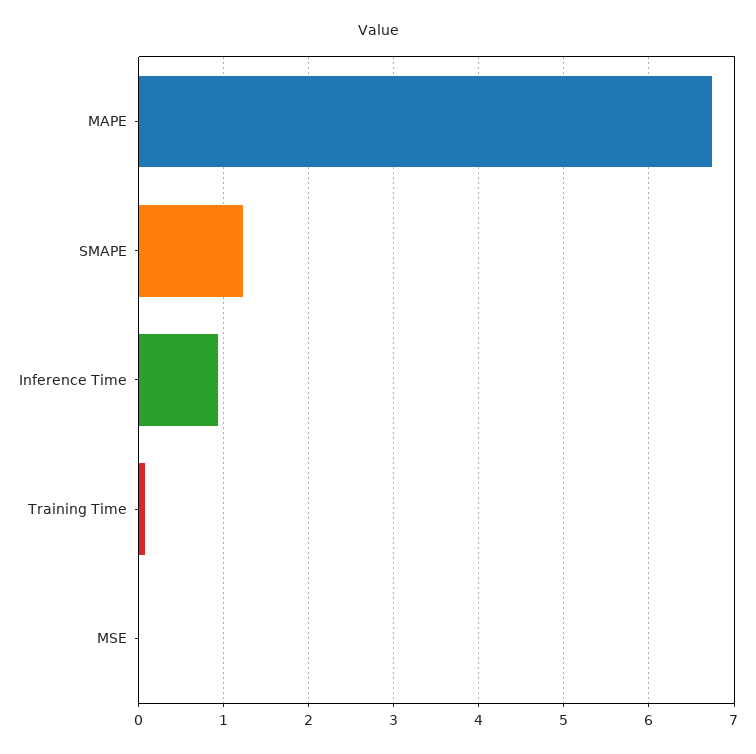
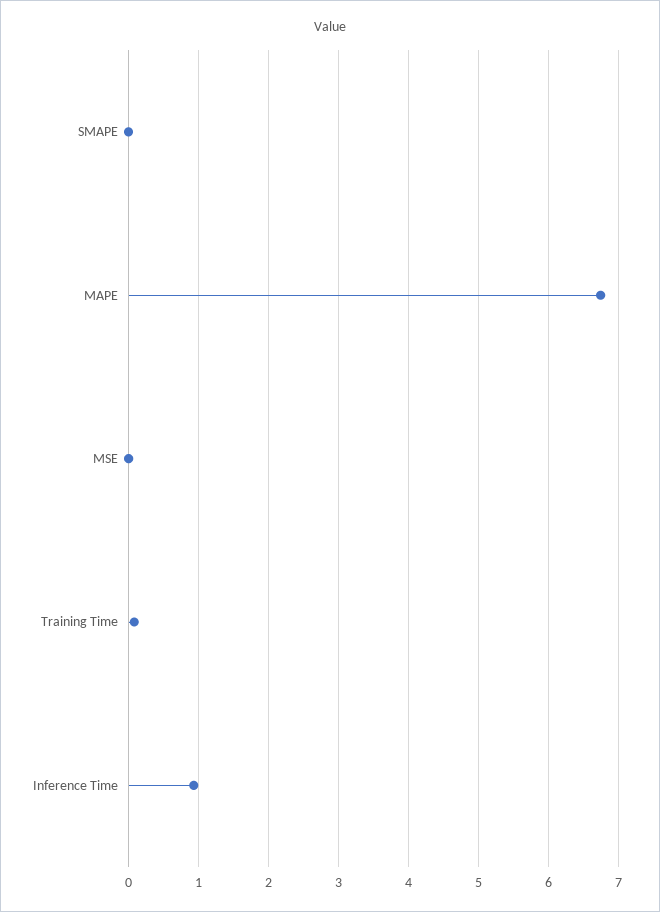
SMAPE: 1.2 -> 0

